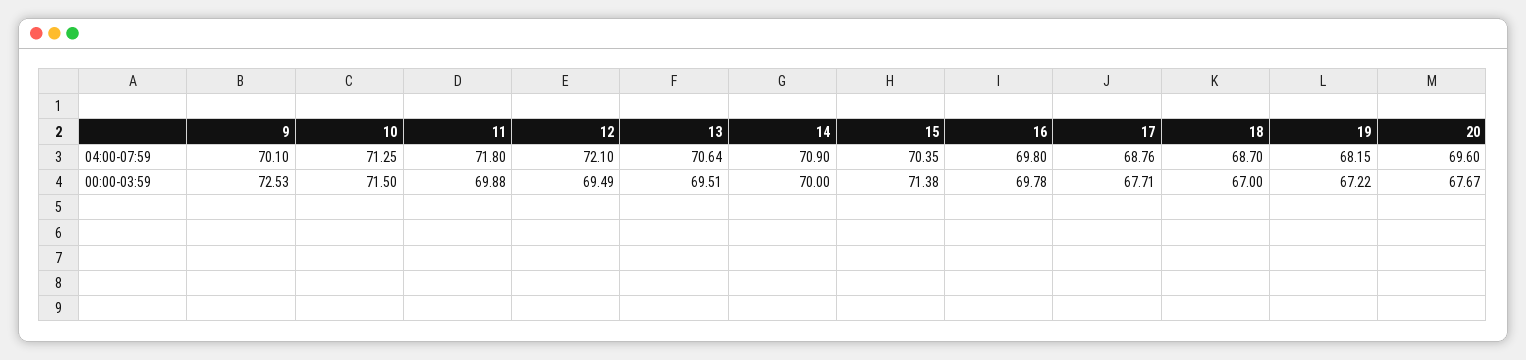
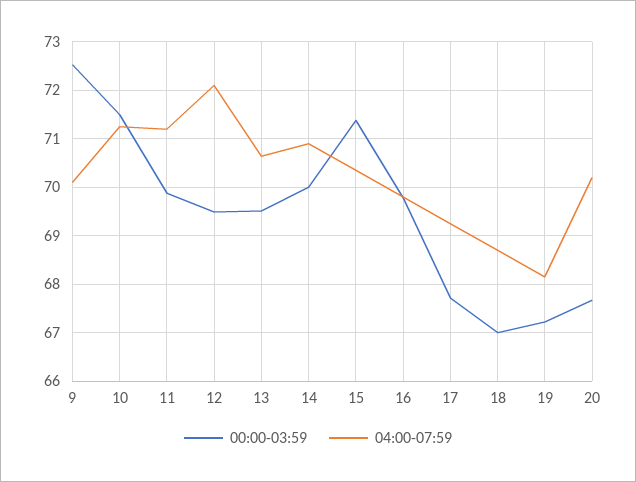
04:00-07:59, 11: 71.8 -> 71.2
04:00-07:59, 17: 68.76 -> 69.2
04:00-07:59, 20: 69.6 -> 70.2

